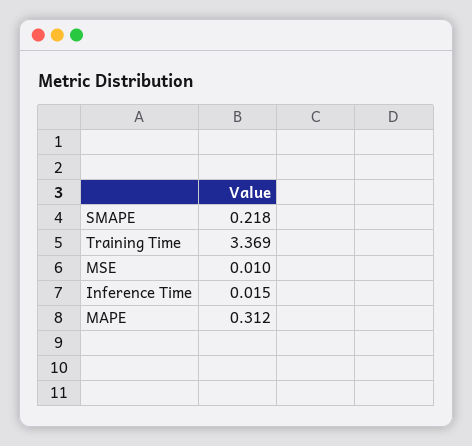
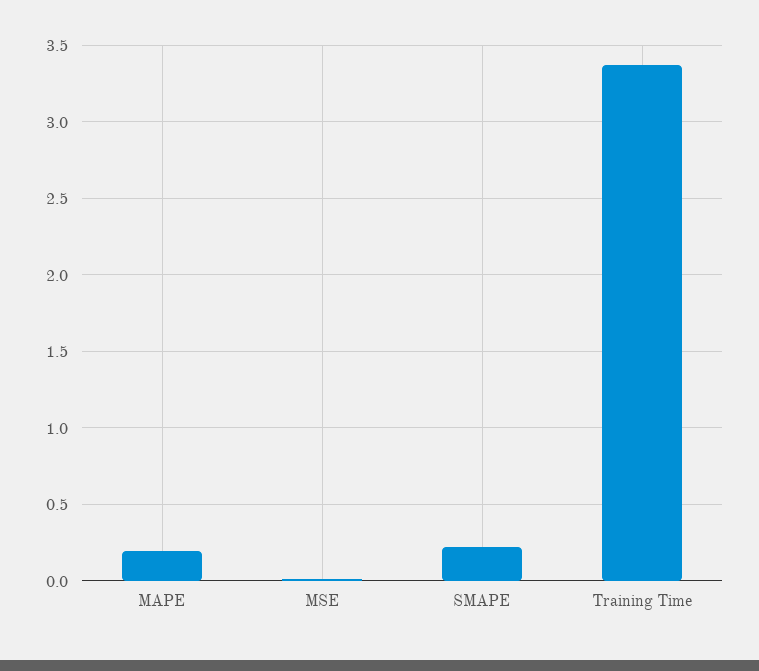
Inference Time: 0.015 -> none
MAPE: 0.312 -> 0.2

